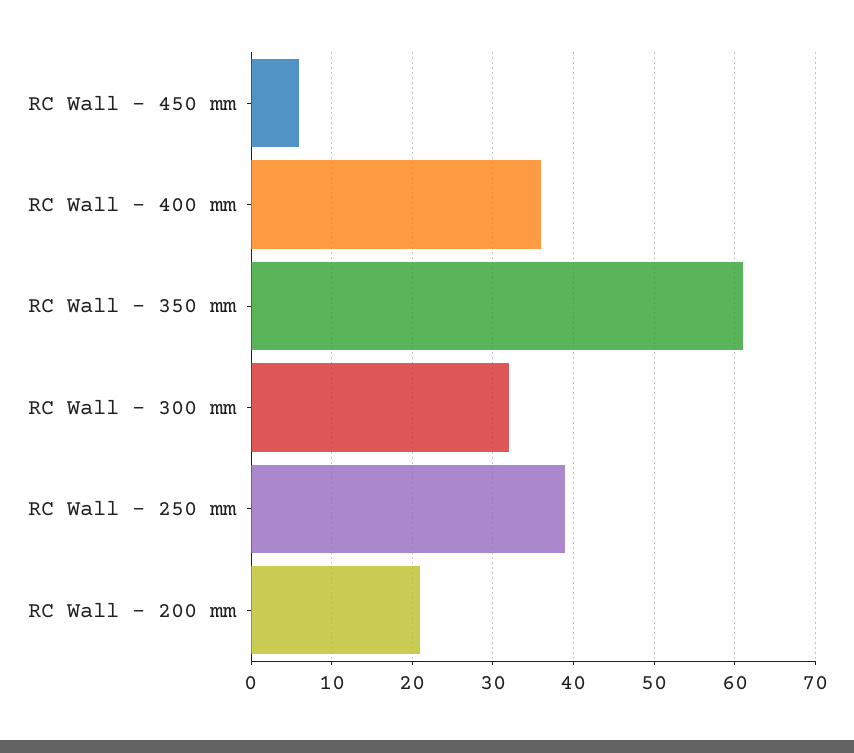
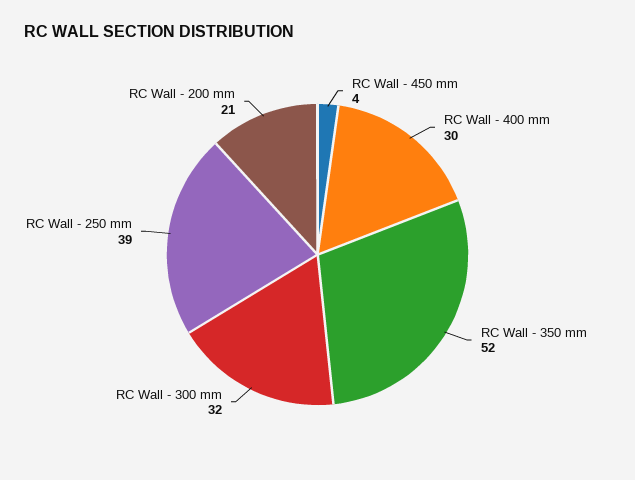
RC Wall - 450 mm: 6 -> 4
RC Wall - 400 mm: 36 -> 30
RC Wall - 350 mm: 61 -> 52

